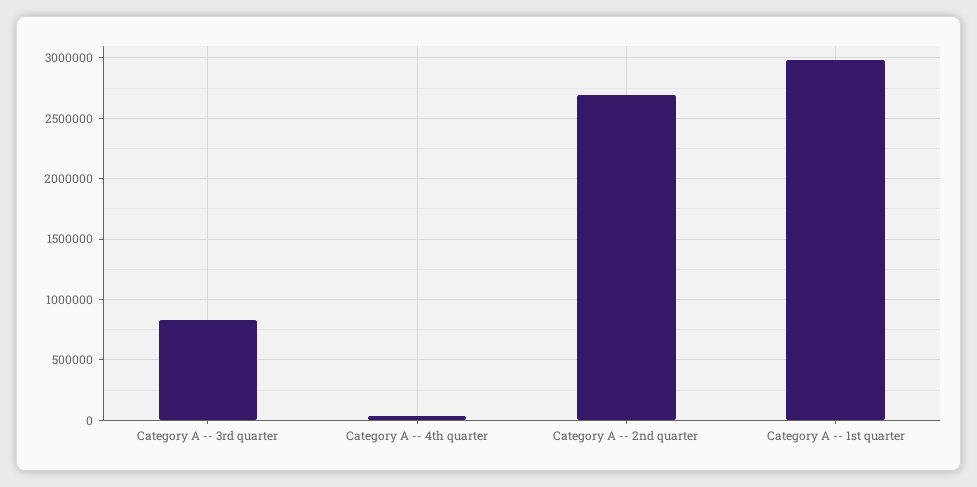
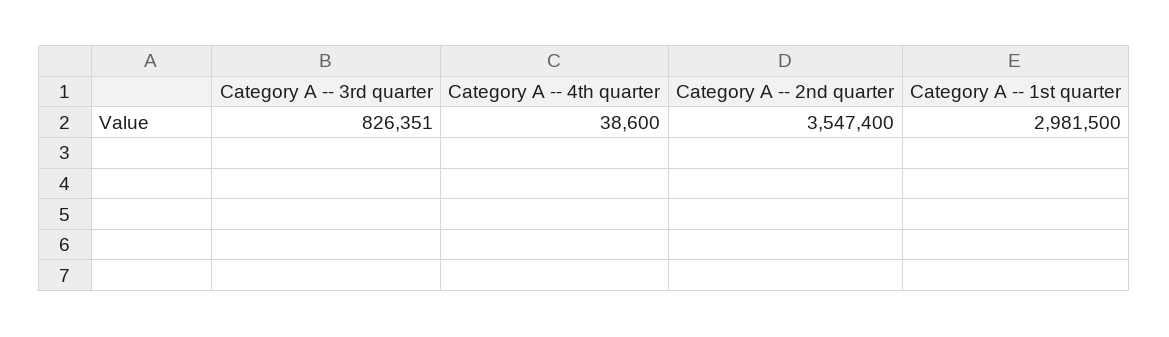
Category A -- 2nd quarter: 2700000 -> 3547400

